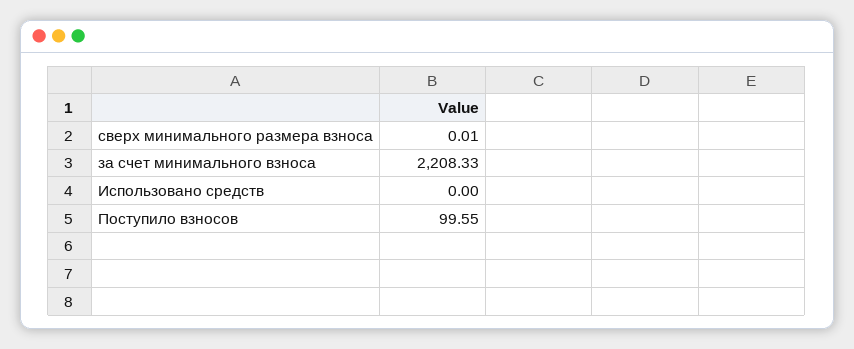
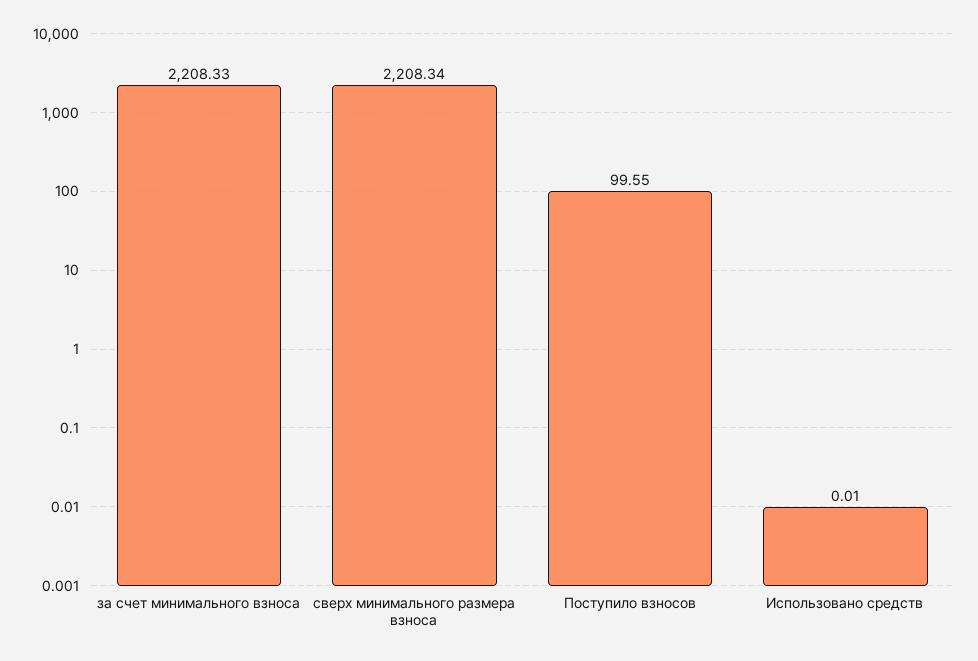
сверх минимального размера взноса: 0.01 -> 2208.34
Использовано средств: 0 -> 0.01

